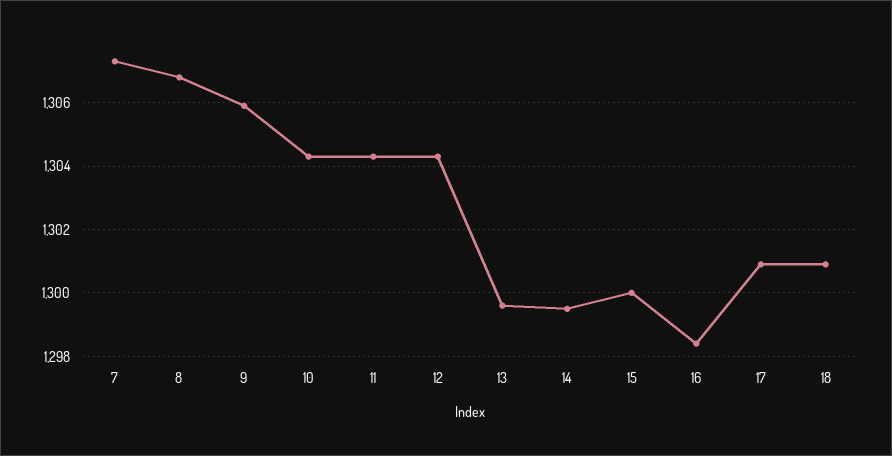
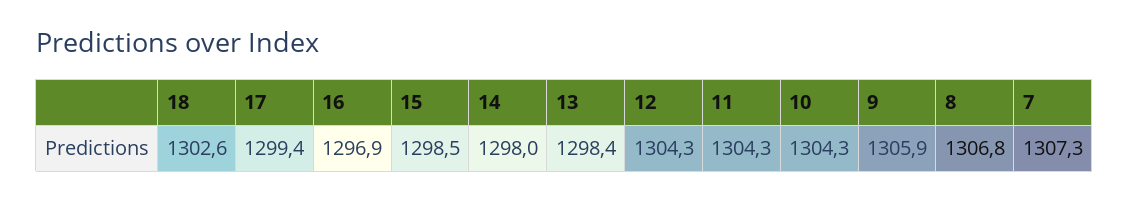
13: 1299.5 -> 1298.4
14: 1299.5 -> 1298
15: 1300 -> 1298.5
16: 1298.5 -> 1296.9
17: 1301 -> 1299.4
18: 1301 -> 1302.6

